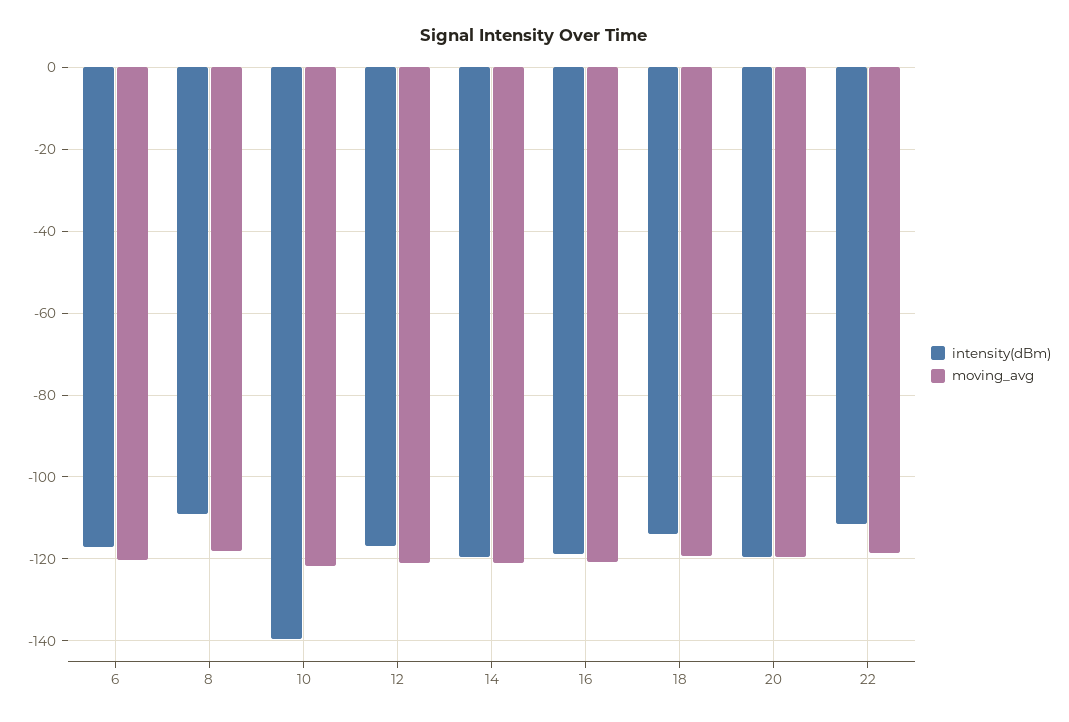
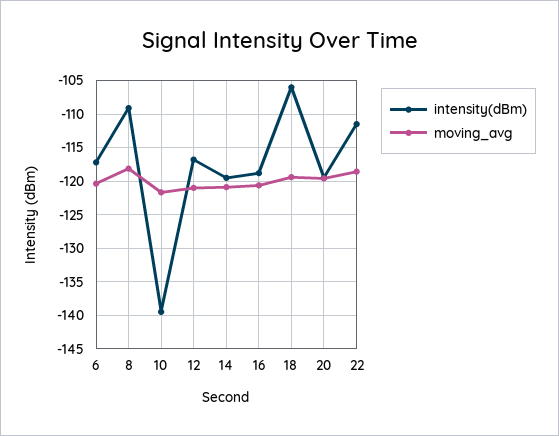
intensity(dBm), 18: -114 -> -106

